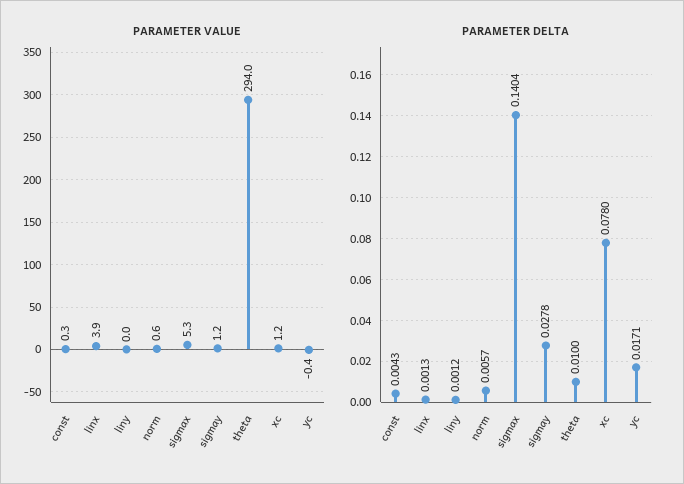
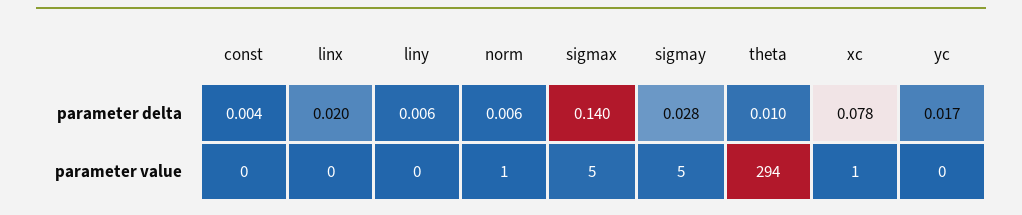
PARAMETER VALUE, linx: 3.9 -> 0
PARAMETER VALUE, sigmay: 1.2 -> 5
PARAMETER DELTA, linx: 0.0013 -> 0.02
PARAMETER DELTA, liny: 0.0012 -> 0.006

